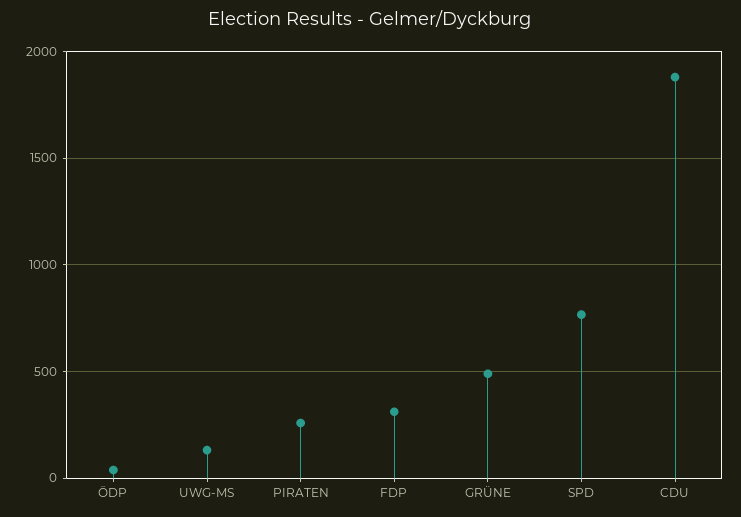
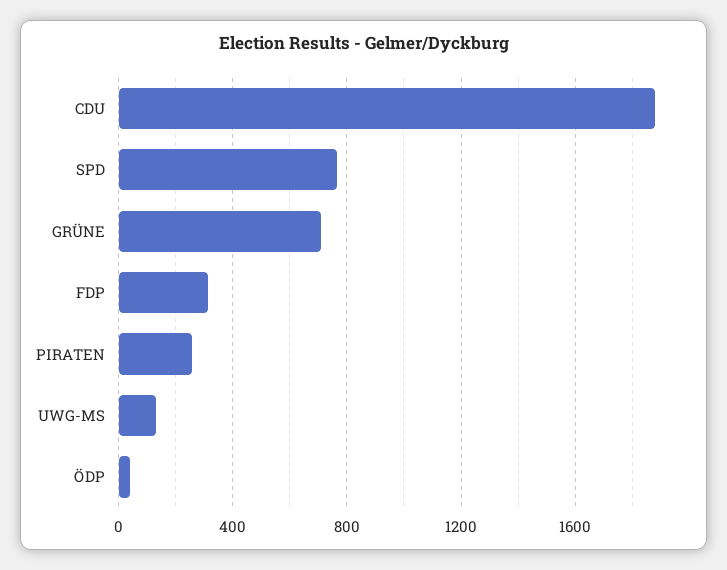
GRÜNE: 500 -> 700

